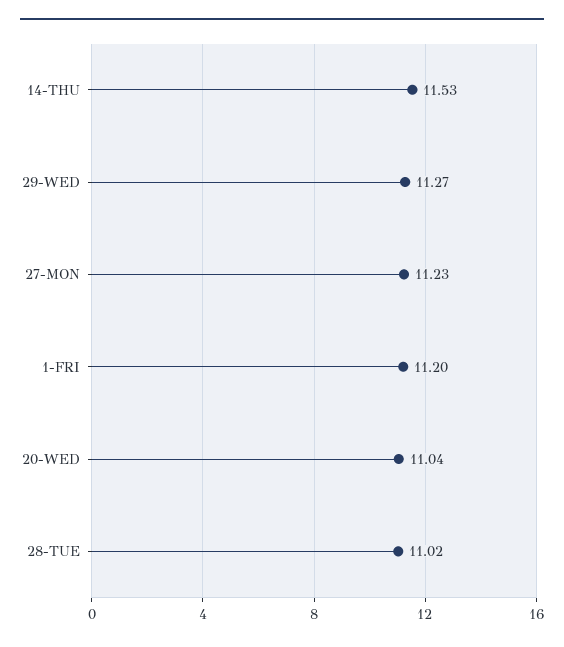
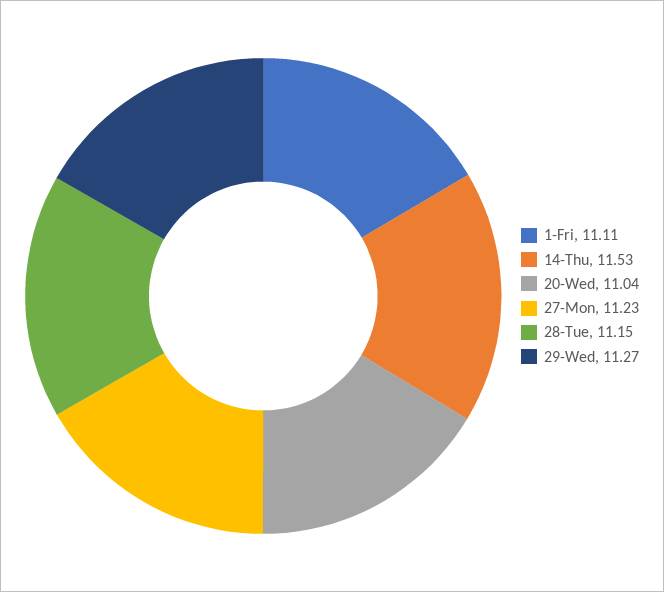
1-FRI: 11.2 -> 11.11
28-TUE: 11.02 -> 11.15

